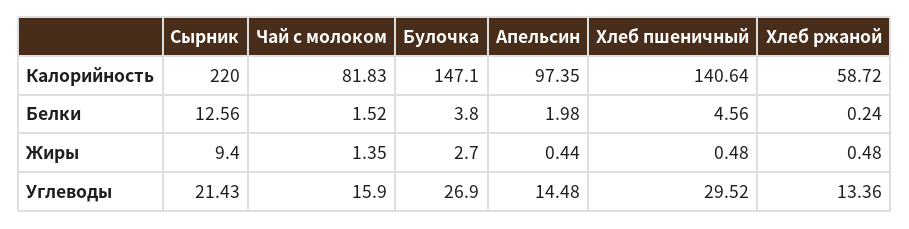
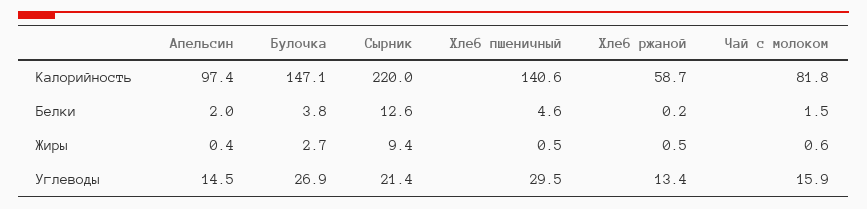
Чай с молоком, Жиры: 1.35 -> 0.6

